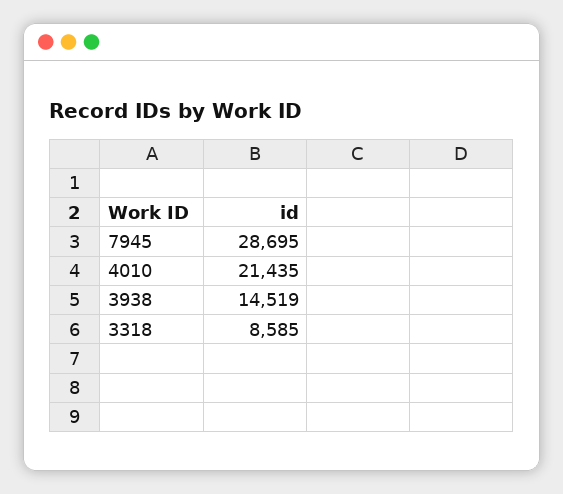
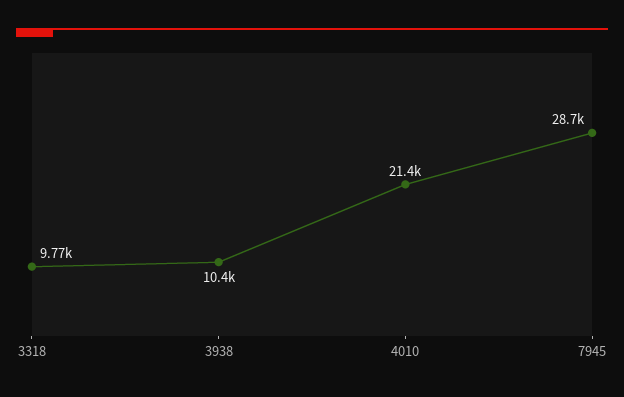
3938: 14519 -> 10400
3318: 8585 -> 9770

